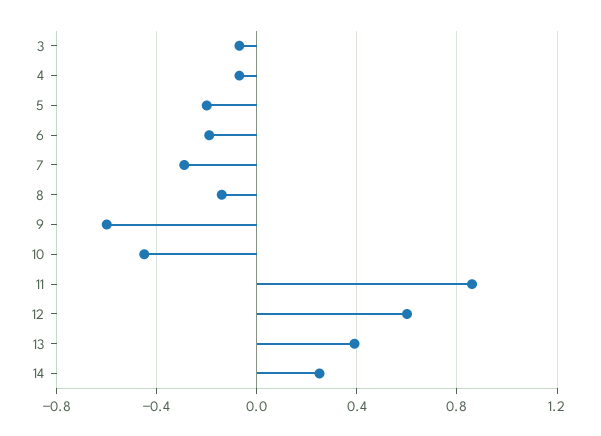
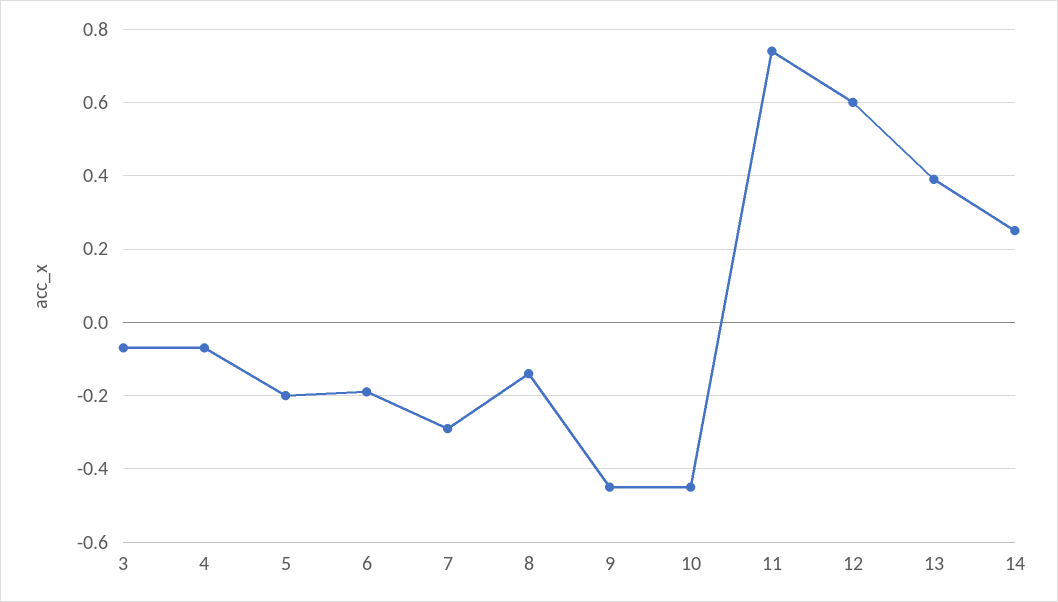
9: -0.6 -> -0.45
11: 0.85 -> 0.75

